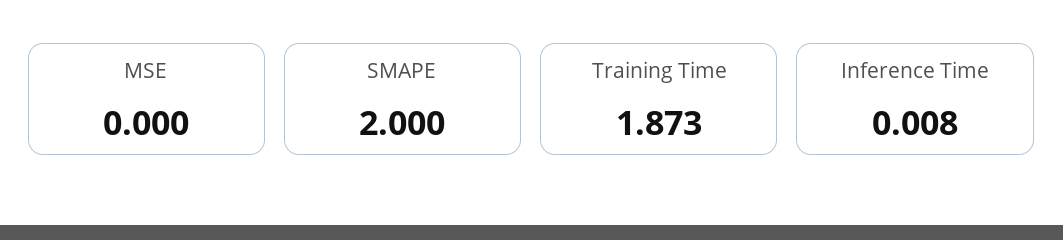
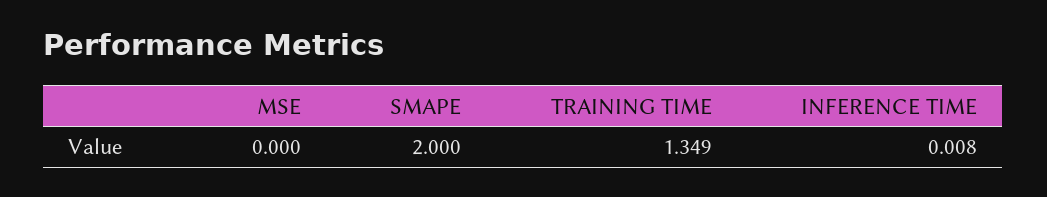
Training Time: 1.873 -> 1.349

